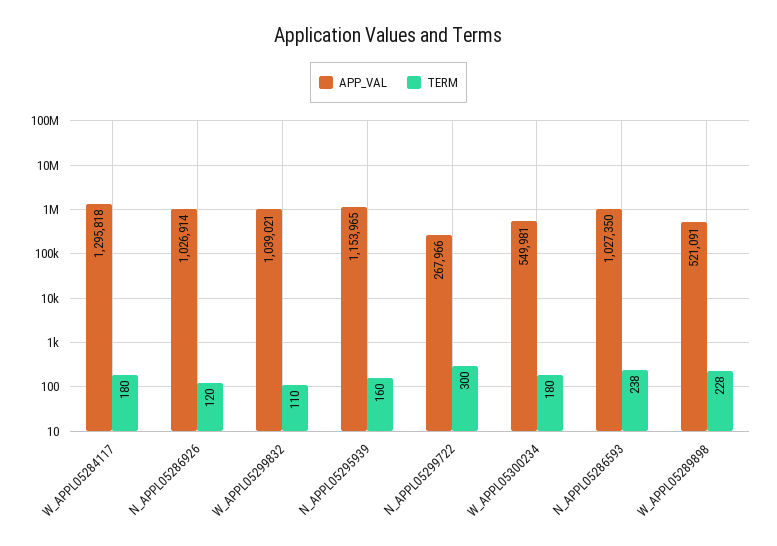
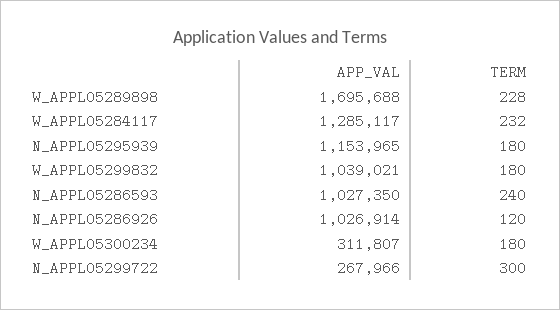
APP_VAL, W_APPL05284117: 1295818 -> 1285117
TERM, W_APPL05284117: 180 -> 232
TERM, W_APPL05299832: 110 -> 180
TERM, N_APPL05295939: 160 -> 180
APP_VAL, W_APPL05300234: 549981 -> 311807
TERM, N_APPL05286593: 238 -> 240
APP_VAL, W_APPL05289898: 521091 -> 1695688

